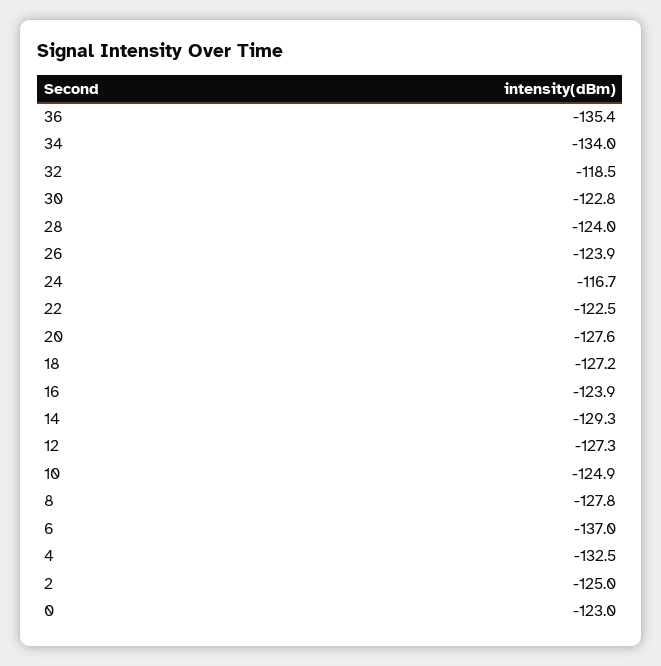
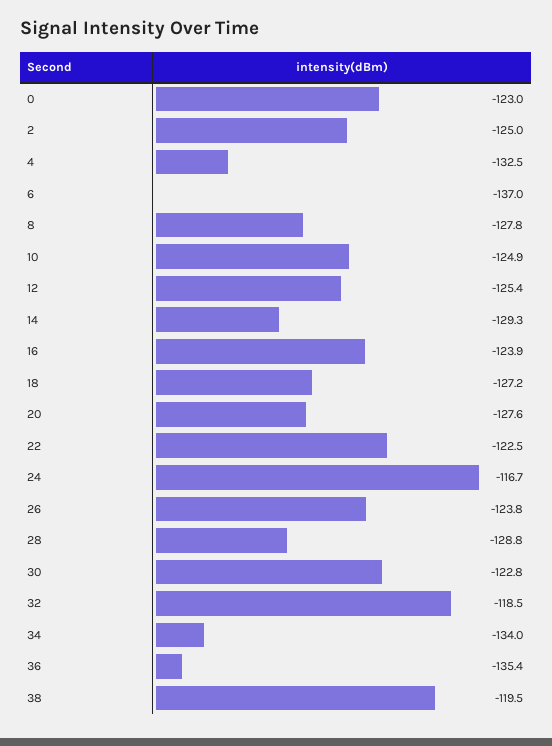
28: -124 -> -128.8
26: -123.9 -> -123.8
12: -127.3 -> -125.4
38: none -> -119.5

